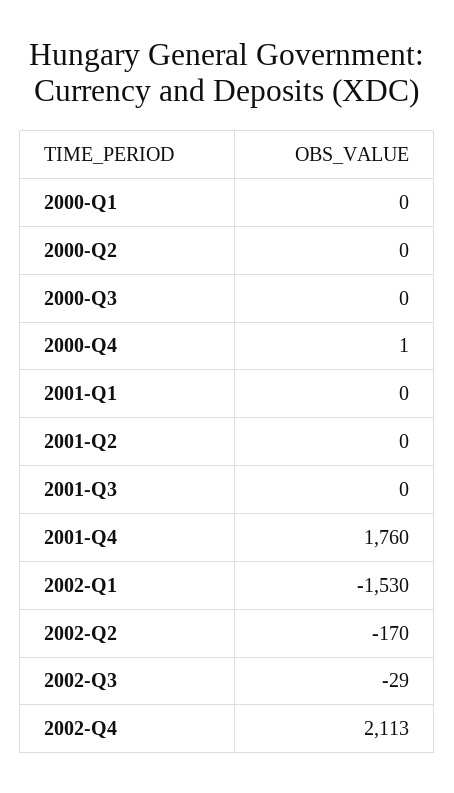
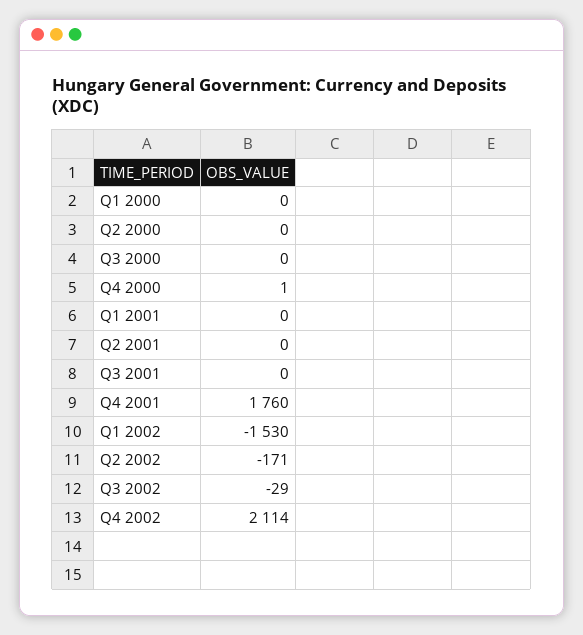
2002-Q2: -170 -> -171
2002-Q4: 2113 -> 2114

